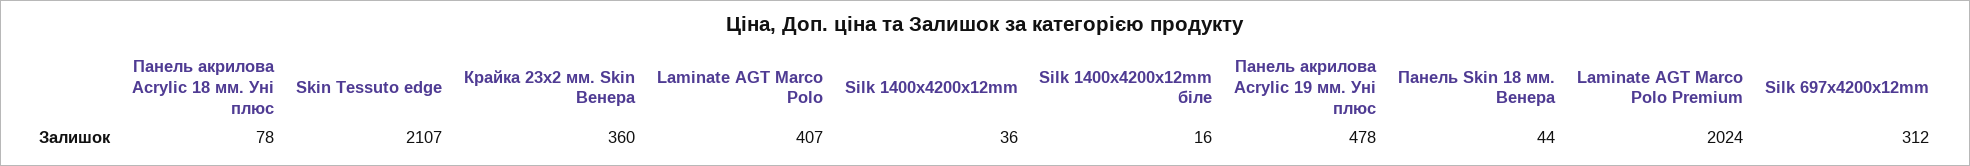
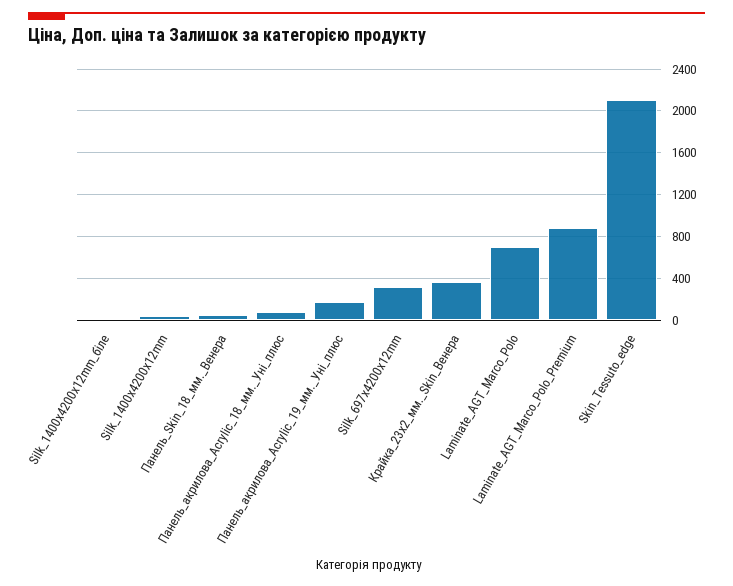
Laminate AGT Marco Polo: 407 -> 700
Панель акрилова Acrylic 19 мм. Уні плюс: 478 -> 200
Laminate AGT Marco Polo Premium: 2024 -> 900

